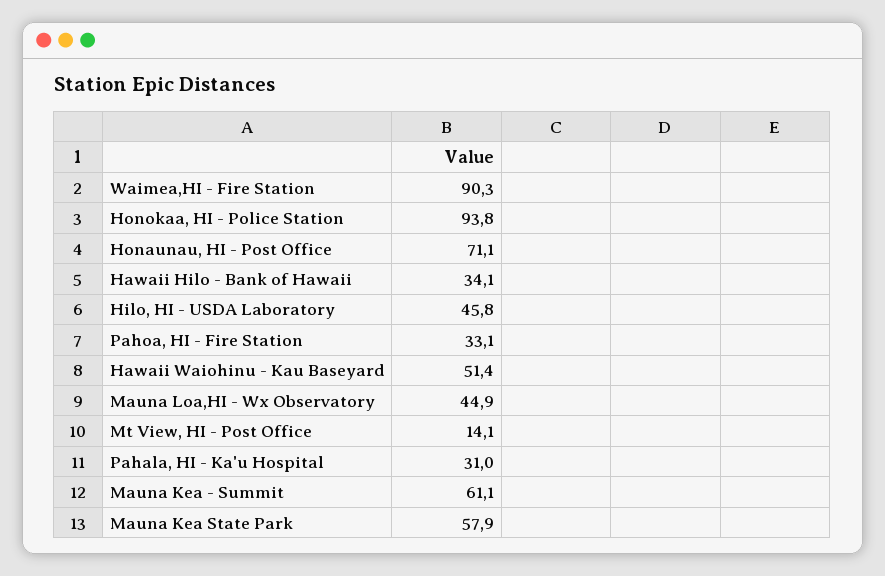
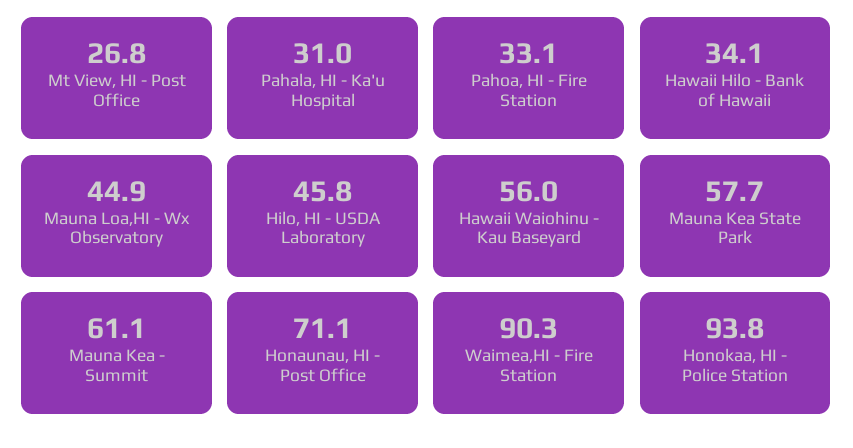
Hawaii Waiohinu - Kau Baseyard: 51.4 -> 56
Mt View, HI - Post Office: 14.1 -> 26.8
Mauna Kea State Park: 57.9 -> 57.7

